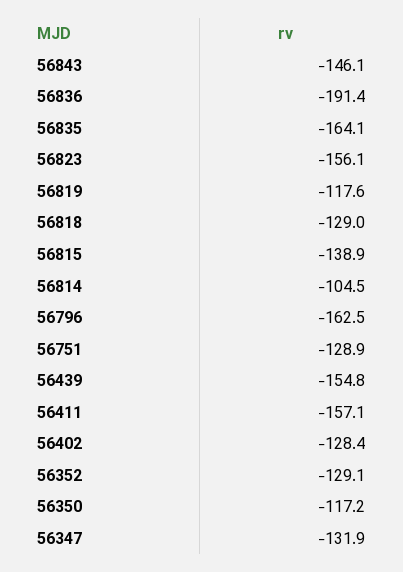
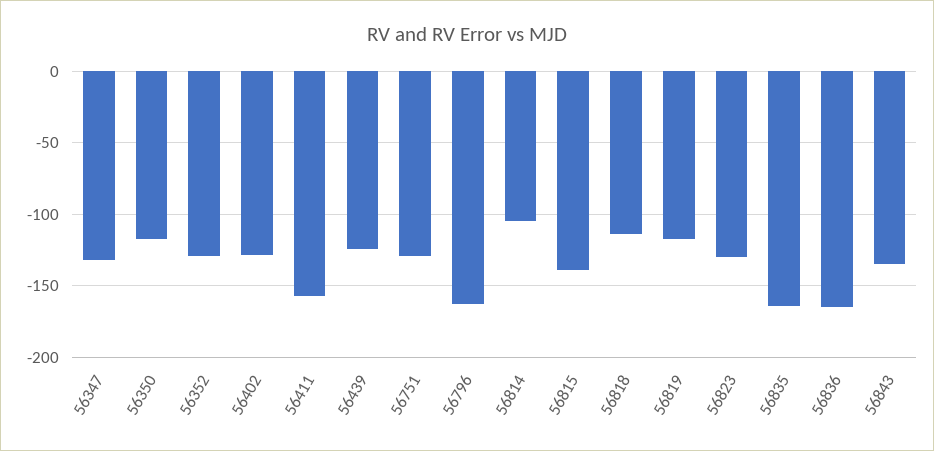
56843: -146.1 -> -135
56836: -191.4 -> -165
56823: -156.1 -> -130
56818: -129 -> -115
56439: -154.8 -> -125

